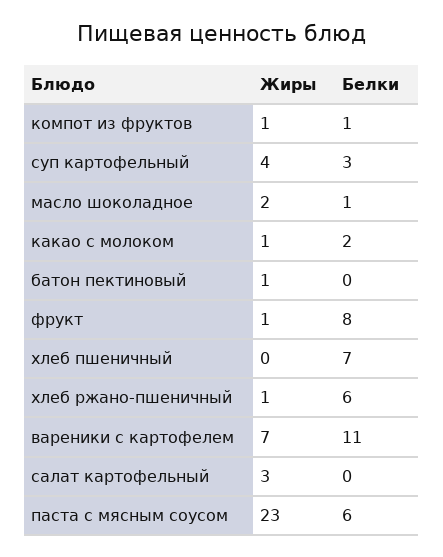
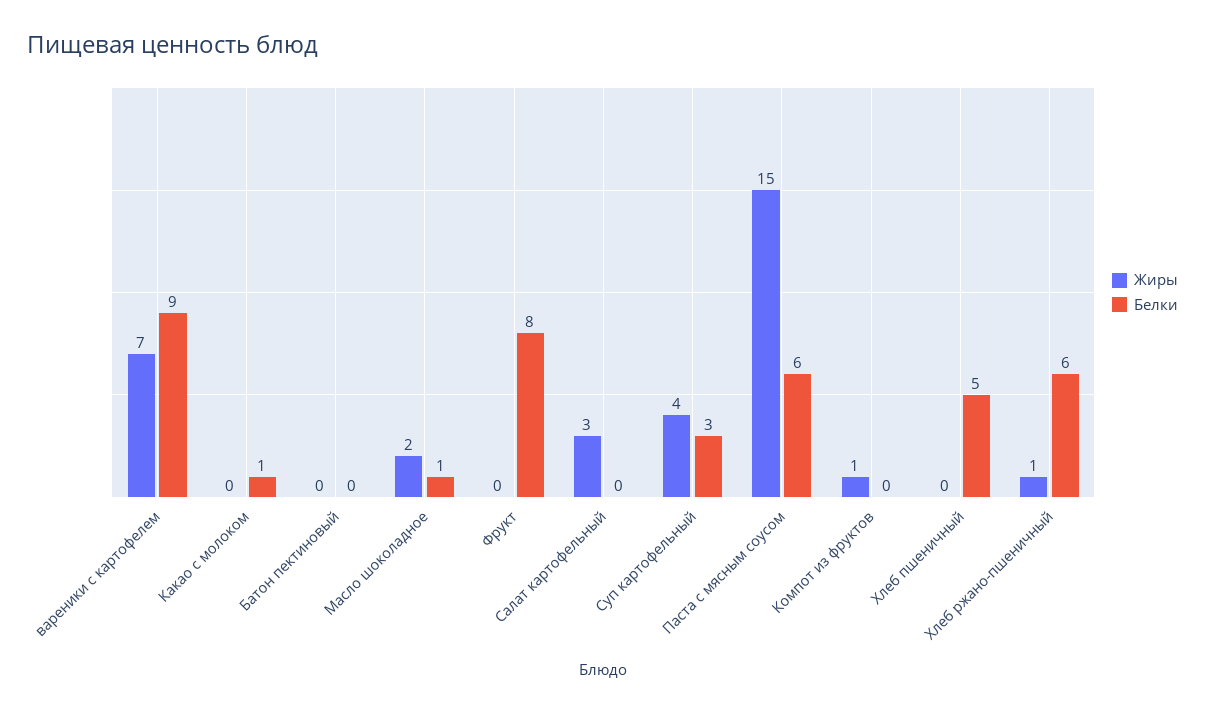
Белки, компот из фруктов: 1 -> 0
Жиры, какао с молоком: 1 -> 0
Белки, какао с молоком: 2 -> 1
Жиры, батон пектиновый: 1 -> 0
Жиры, фрукт: 1 -> 0
Белки, хлеб пшеничный: 7 -> 5
Белки, вареники с картофелем: 11 -> 9
Жиры, паста с мясным соусом: 23 -> 15

